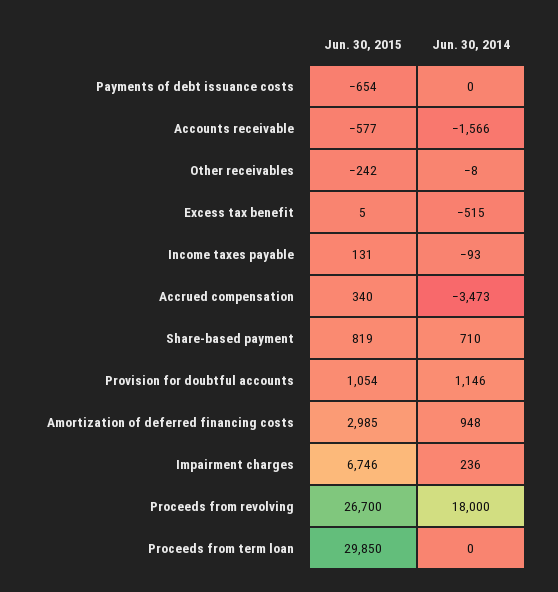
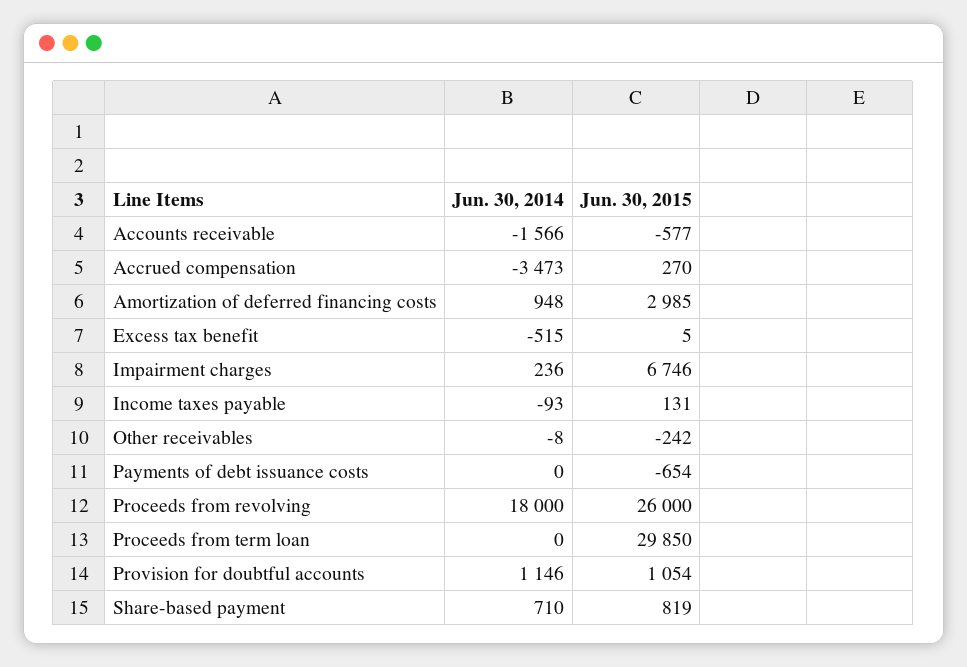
Jun. 30, 2015, Accrued compensation: 340 -> 270
Jun. 30, 2015, Proceeds from revolving: 26700 -> 26000

